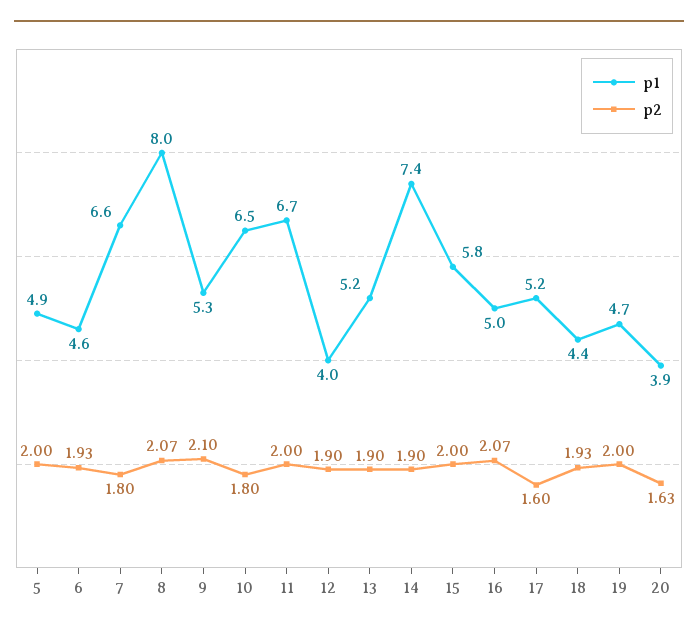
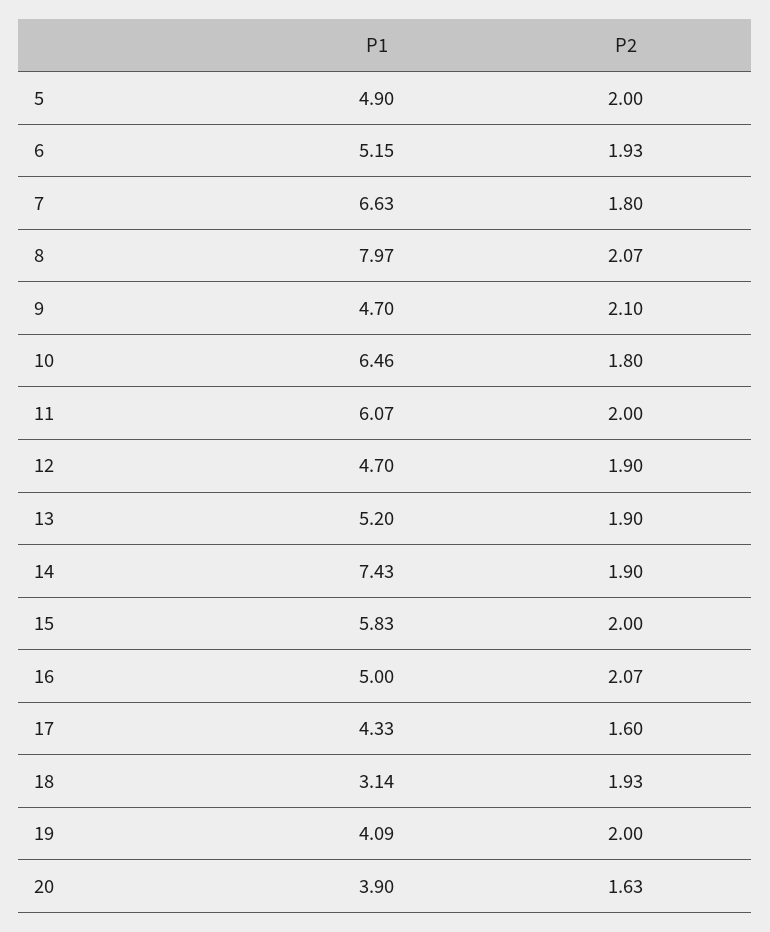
p1, 6: 4.6 -> 5.15
p1, 9: 5.3 -> 4.7
p1, 11: 6.7 -> 6.07
p1, 12: 4 -> 4.7
p1, 17: 5.2 -> 4.33
p1, 18: 4.4 -> 3.14
p1, 19: 4.7 -> 4.09

